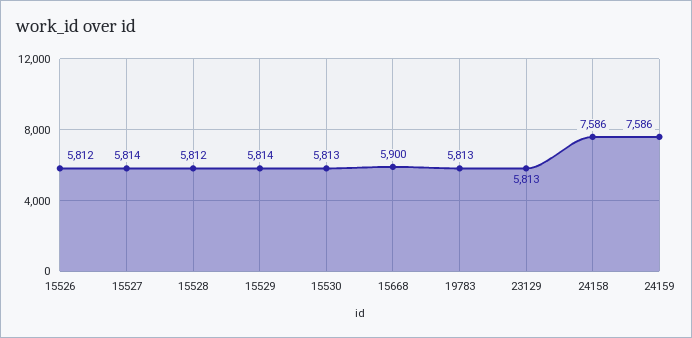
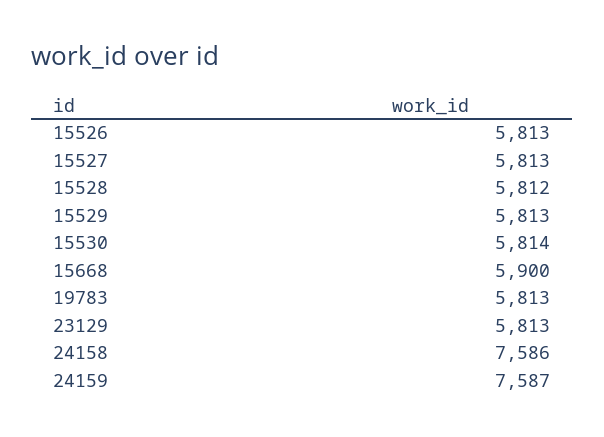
15526: 5812 -> 5813
15527: 5814 -> 5813
15529: 5814 -> 5813
15530: 5813 -> 5814
24159: 7586 -> 7587

